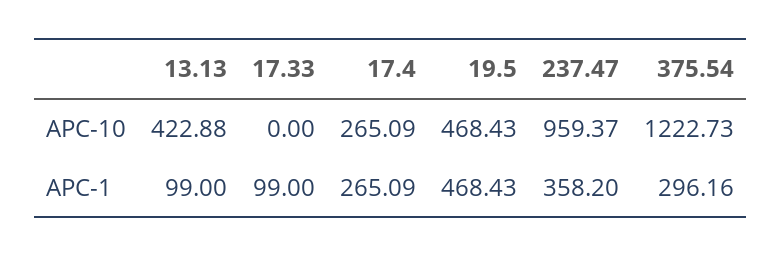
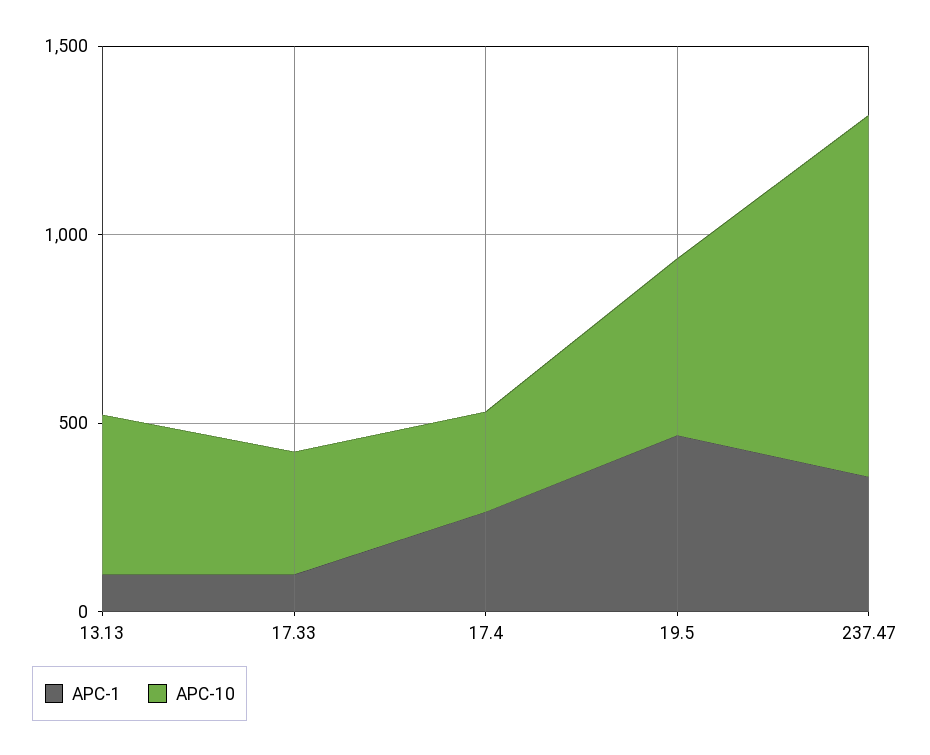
APC-10, 17.33: 0 -> 300
APC-10, 375.54: 1222.73 -> none
APC-1, 375.54: 296.16 -> none

